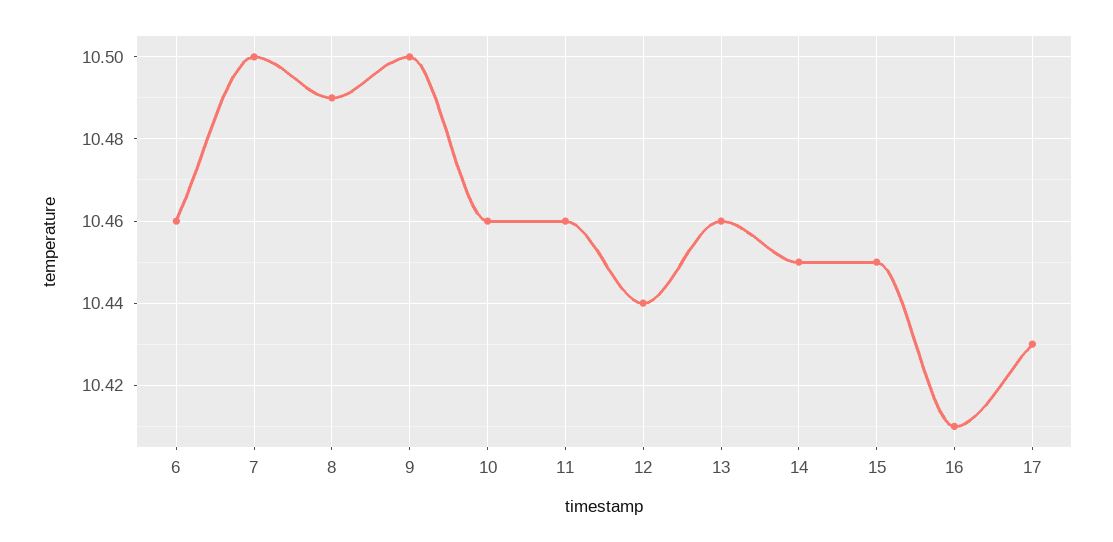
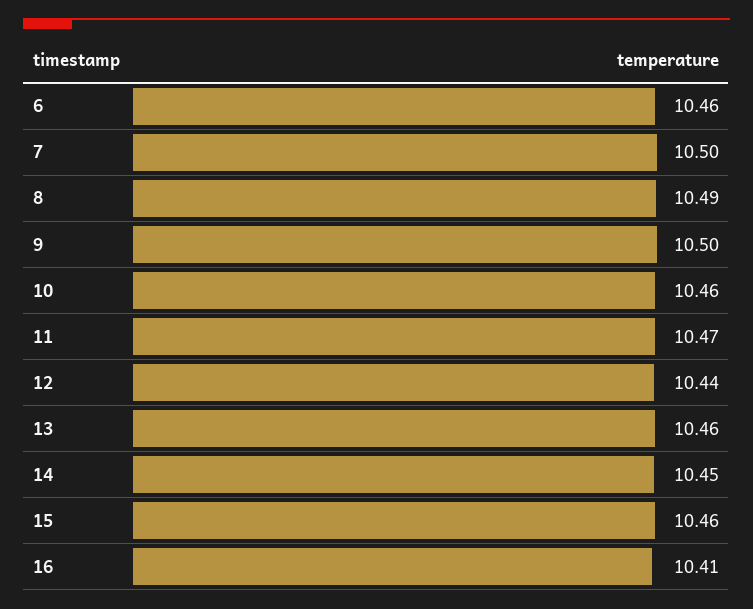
11: 10.46 -> 10.47
15: 10.45 -> 10.46
17: 10.43 -> none

